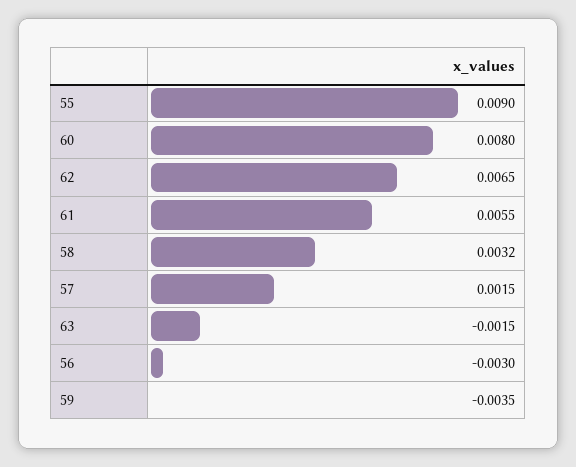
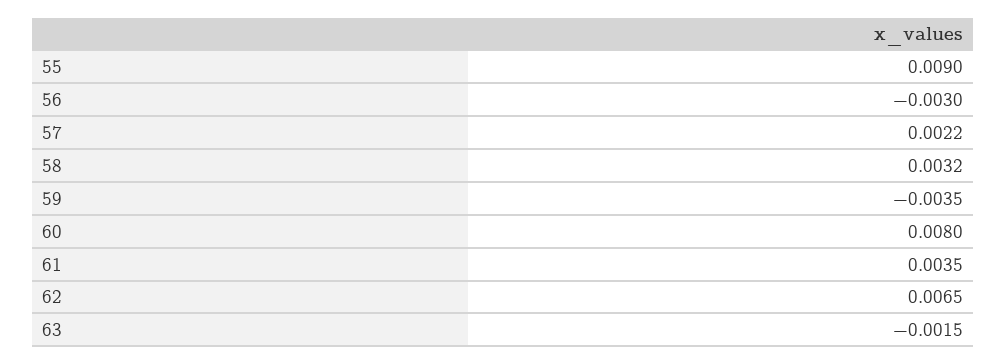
61: 0.0055 -> 0.0035
57: 0.0015 -> 0.0022

